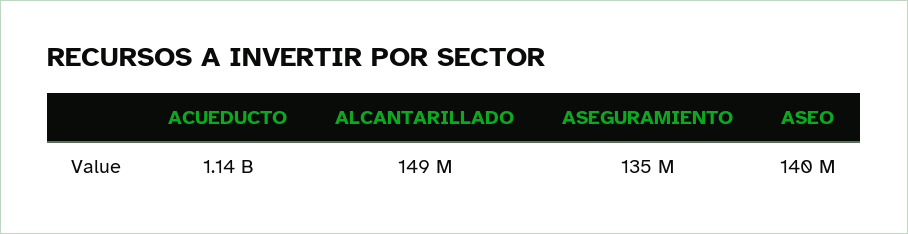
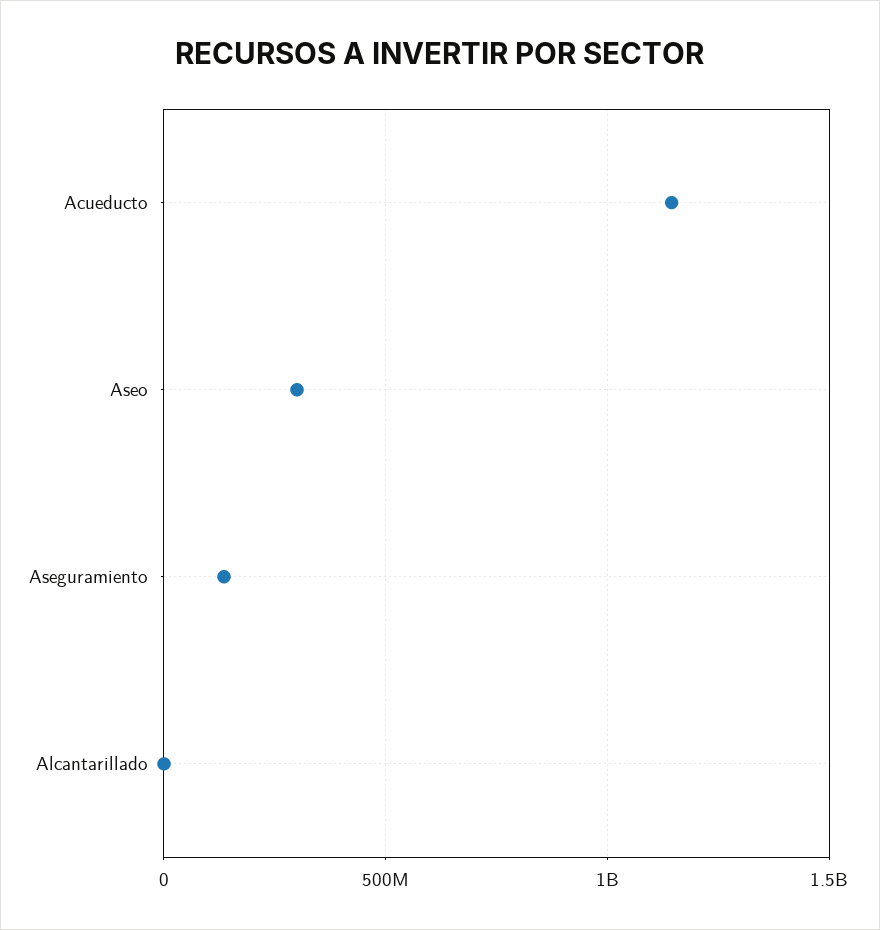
ALCANTARILLADO: 149000000 -> 0
ASEO: 140000000 -> 300000000

